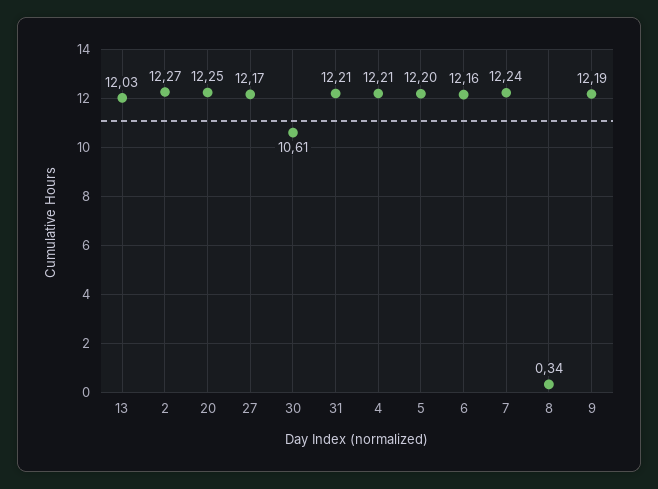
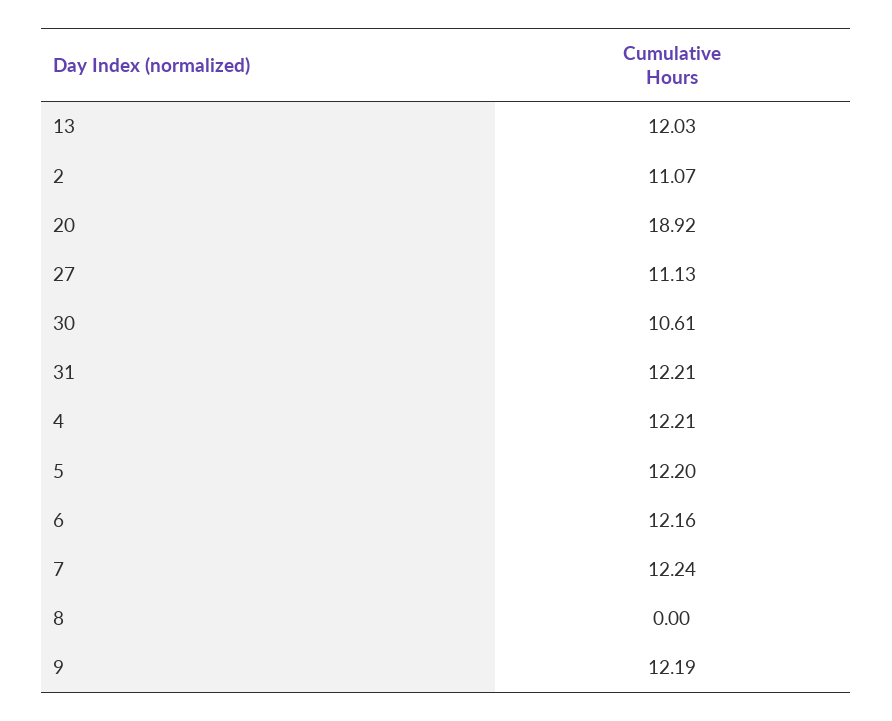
2: 12.27 -> 11.07
20: 12.25 -> 18.92
27: 12.17 -> 11.13
8: 0.34 -> 0

